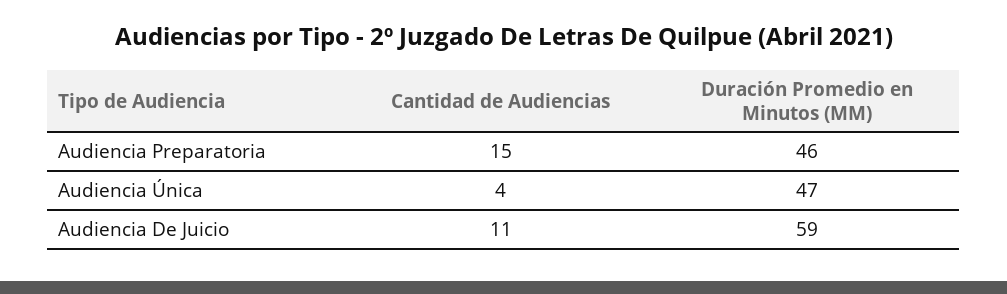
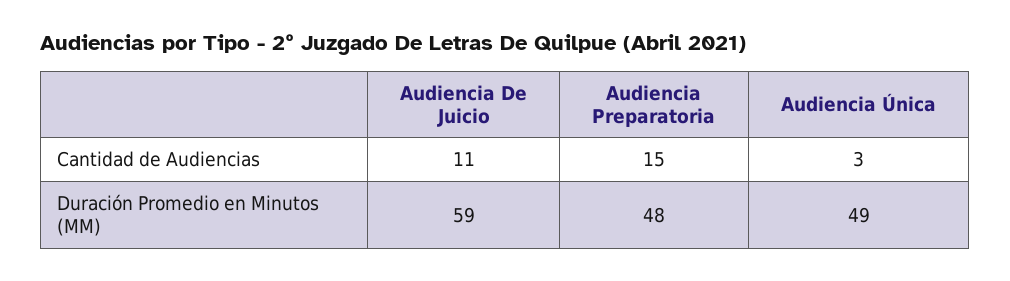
Duración Promedio en Minutos (MM), Audiencia Preparatoria: 46 -> 48
Cantidad de Audiencias, Audiencia Única: 4 -> 3
Duración Promedio en Minutos (MM), Audiencia Única: 47 -> 49

